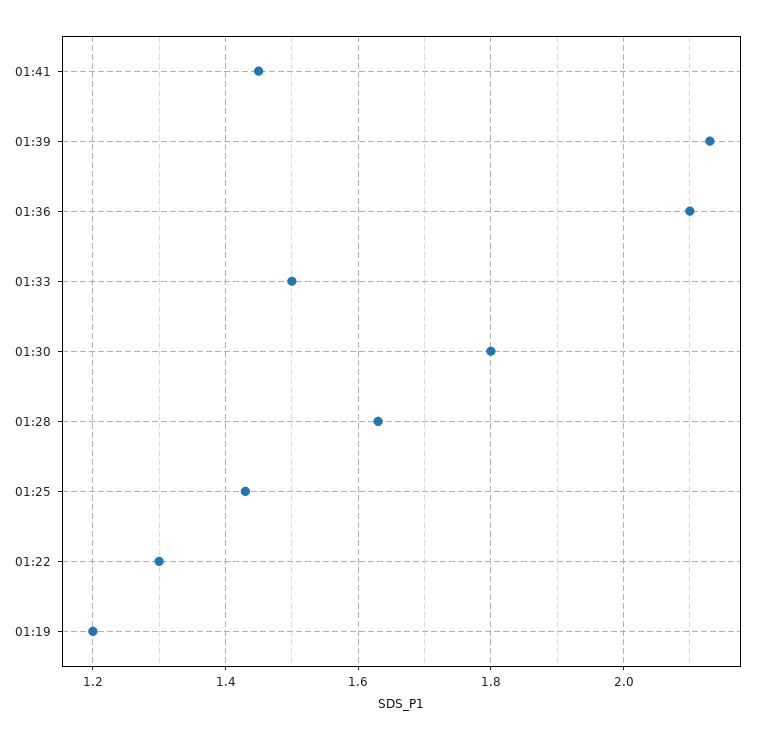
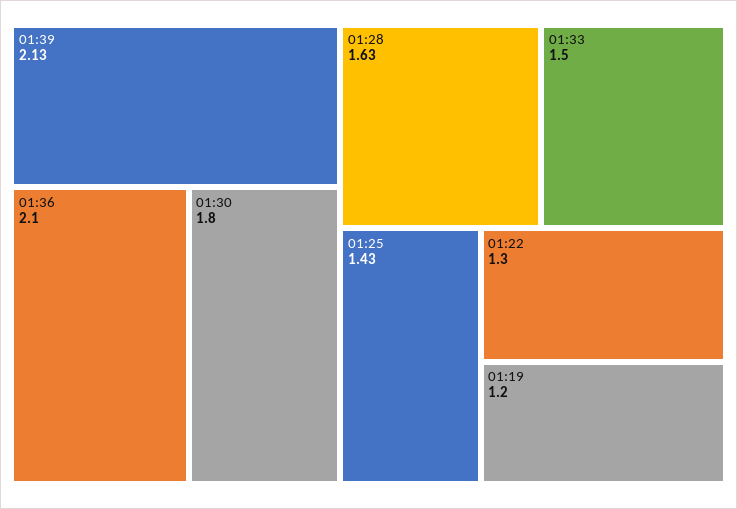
01:41: 1.45 -> none

